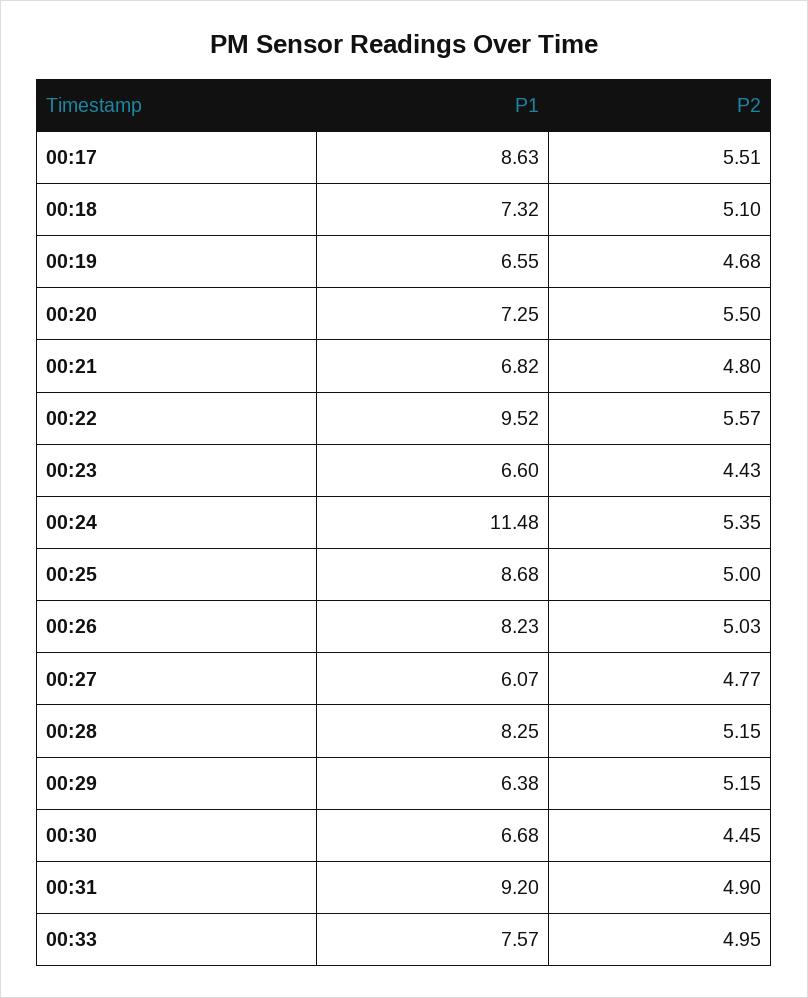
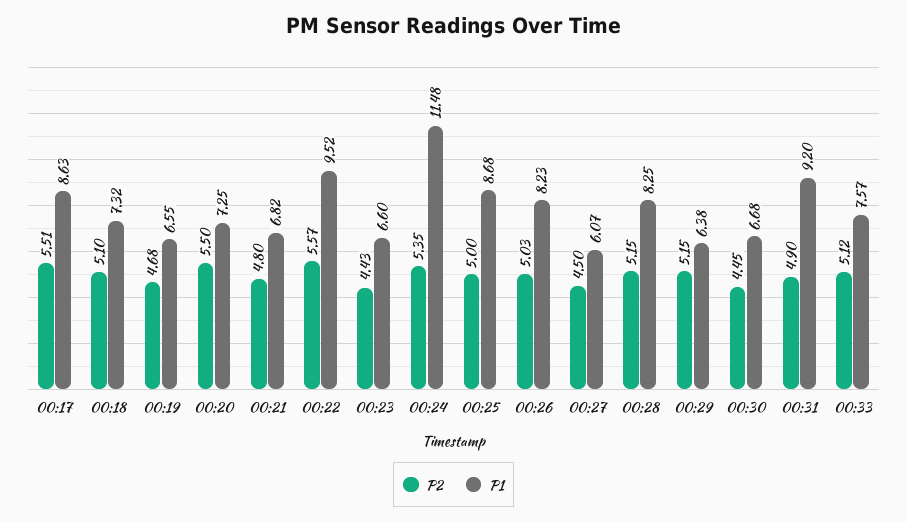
P2, 00:27: 4.77 -> 4.5
P2, 00:33: 4.95 -> 5.12

